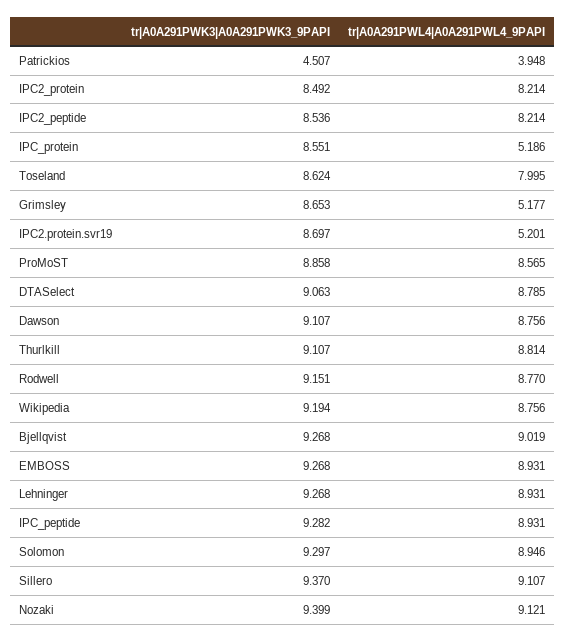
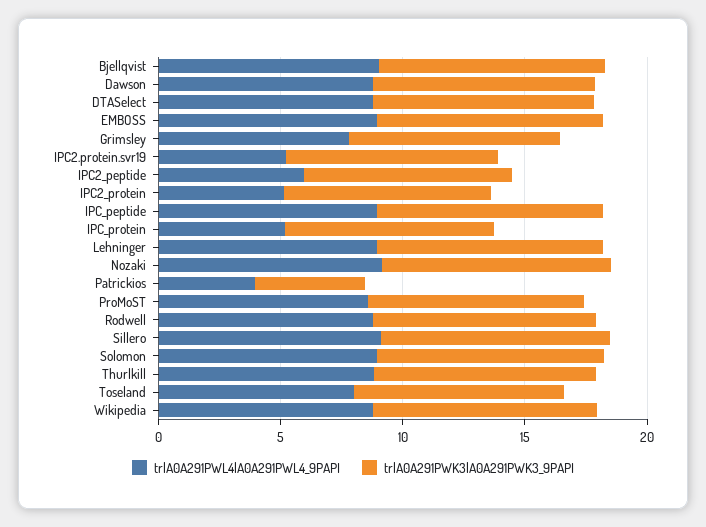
tr|A0A291PWL4|A0A291PWL4_9PAPI, IPC2_protein: 8.214 -> 5
tr|A0A291PWL4|A0A291PWL4_9PAPI, IPC2_peptide: 8.214 -> 6
tr|A0A291PWL4|A0A291PWL4_9PAPI, Grimsley: 5.177 -> 8

